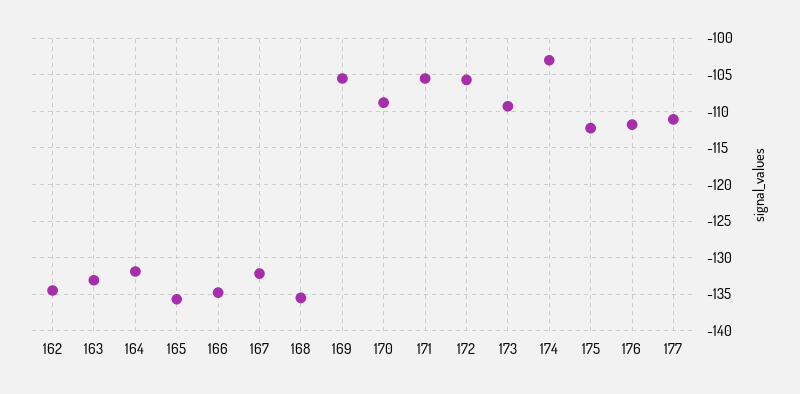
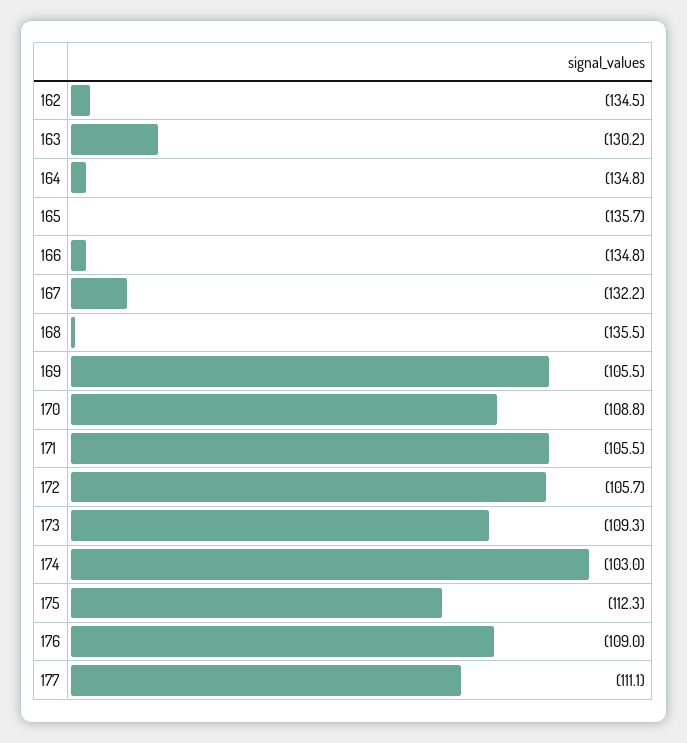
163: -133 -> -130.2
164: -132 -> -134.8
176: -112 -> -109

